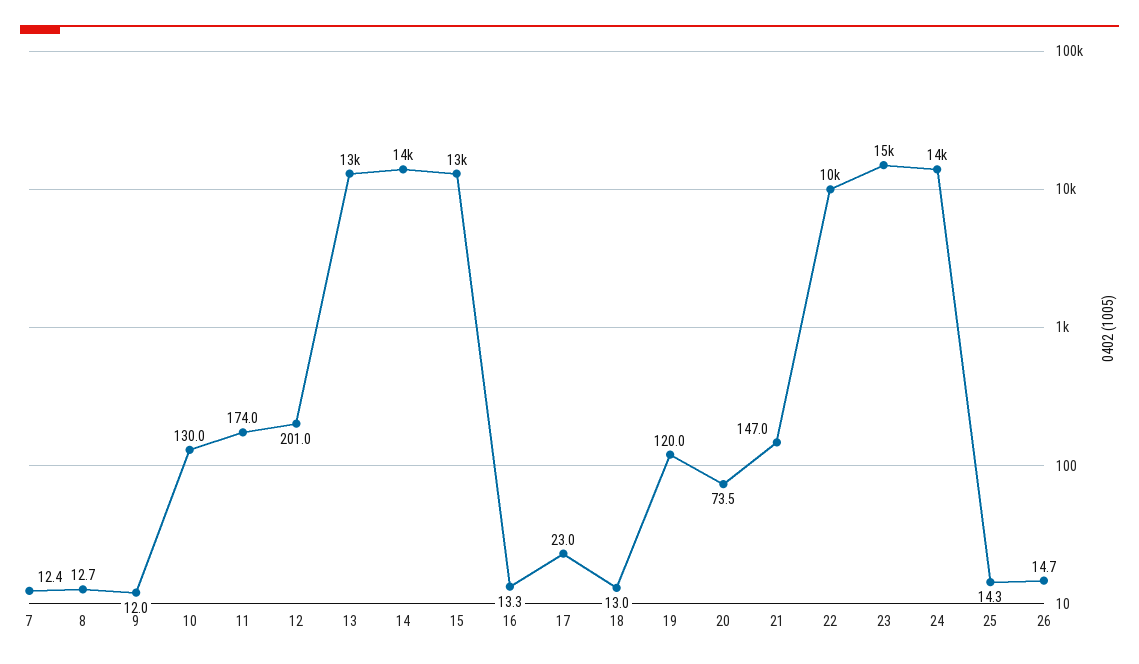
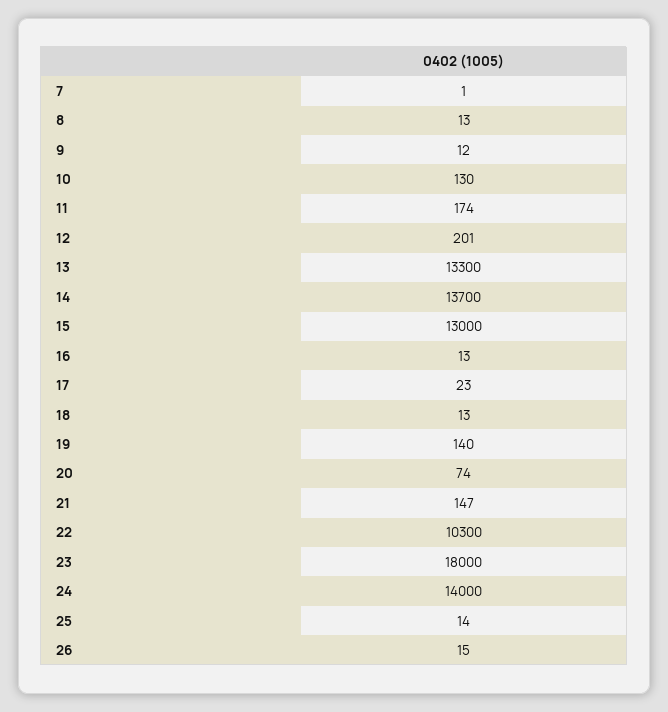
7: 12.4 -> 1
19: 120 -> 140
23: 15000 -> 18000

